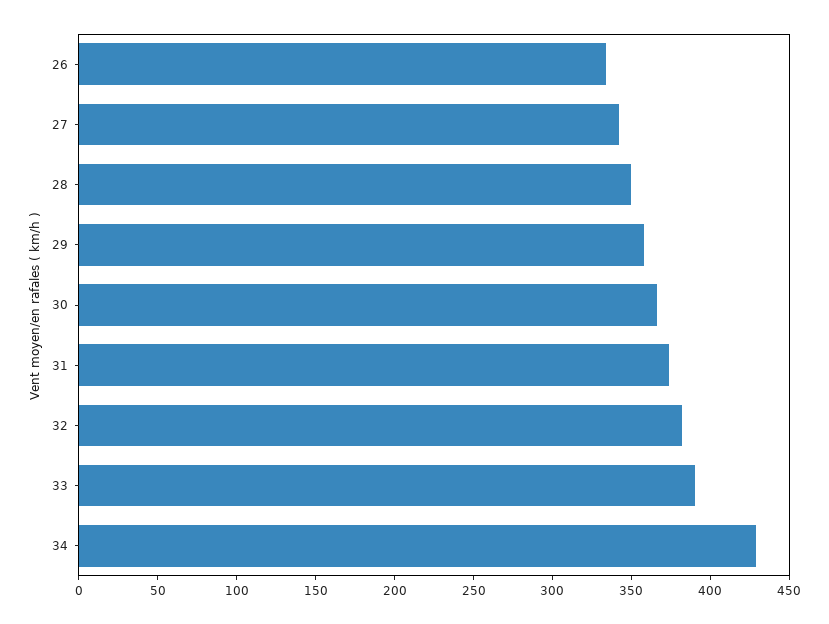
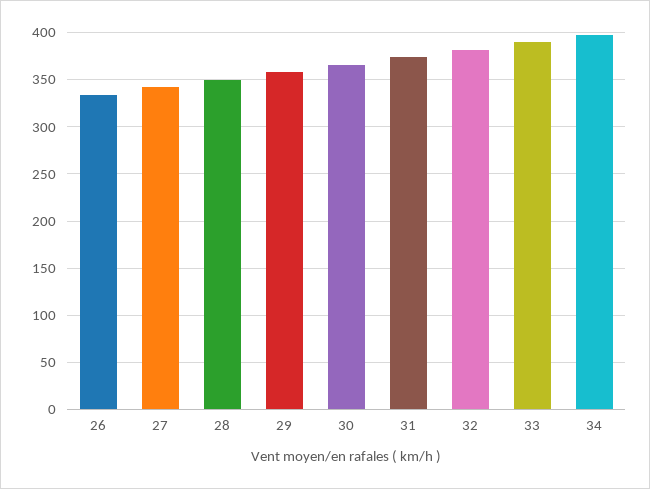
34: 430 -> 400

